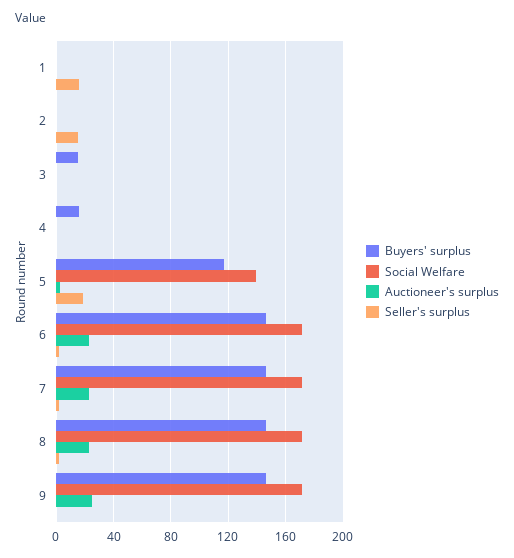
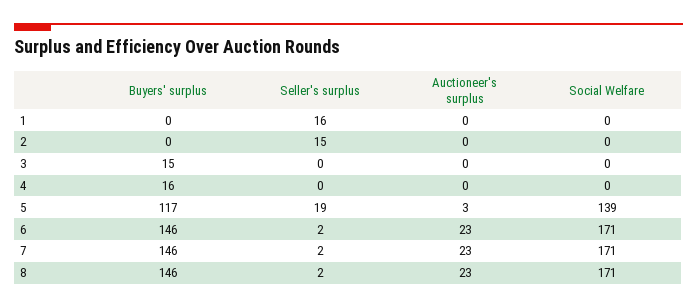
Buyers' surplus, 9: 145 -> none
Social Welfare, 9: 170 -> none
Auctioneer's surplus, 9: 25 -> none
Seller's surplus, 9: 0 -> none

